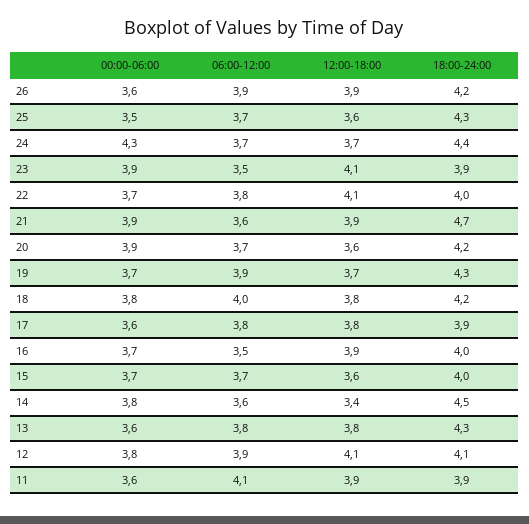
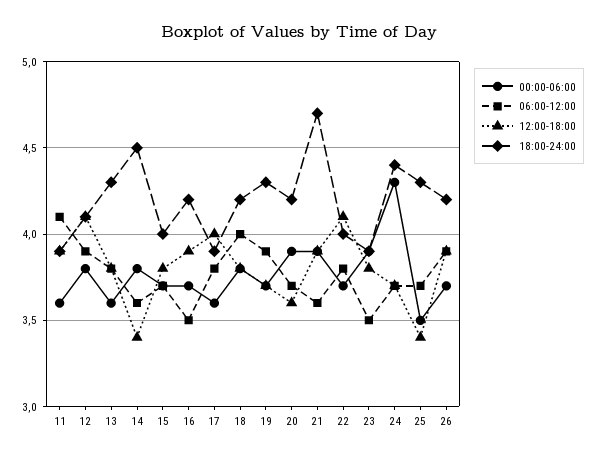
00:00-06:00, 26: 3.6 -> 3.7
12:00-18:00, 25: 3.6 -> 3.4
12:00-18:00, 23: 4.1 -> 3.8
12:00-18:00, 17: 3.8 -> 4
18:00-24:00, 16: 4 -> 4.2
12:00-18:00, 15: 3.6 -> 3.8

